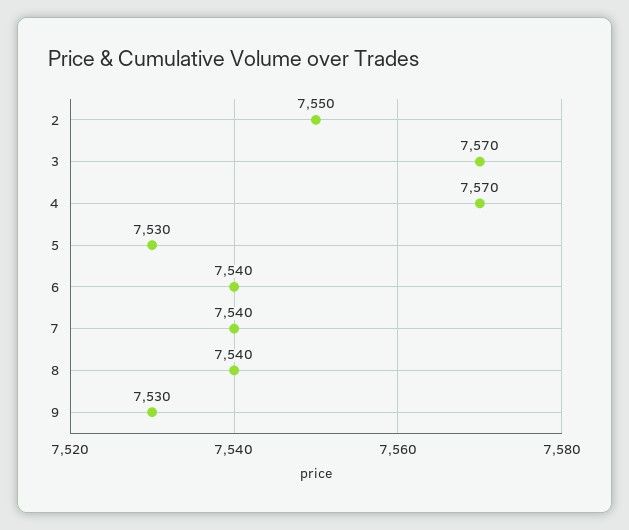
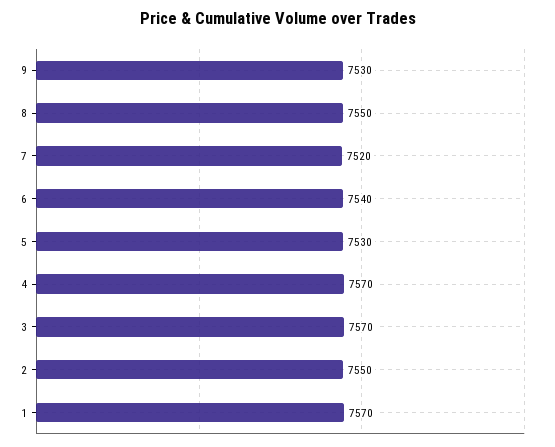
7: 7540 -> 7520
8: 7540 -> 7550
1: none -> 7570

